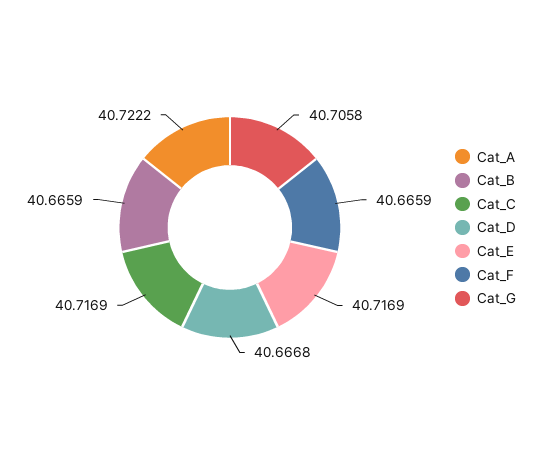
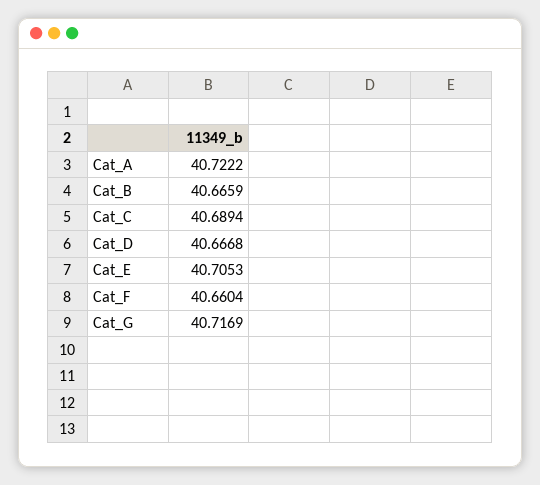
Cat_C: 40.7169 -> 40.6894
Cat_E: 40.7169 -> 40.7053
Cat_F: 40.6659 -> 40.6604
Cat_G: 40.7058 -> 40.7169

